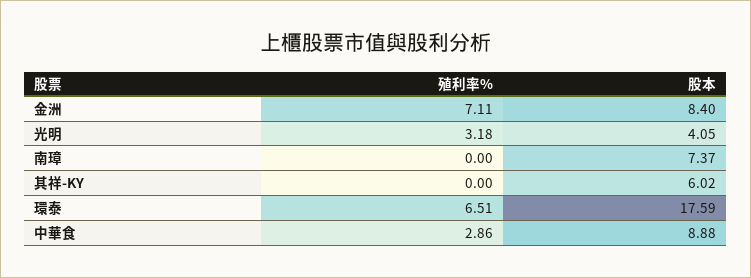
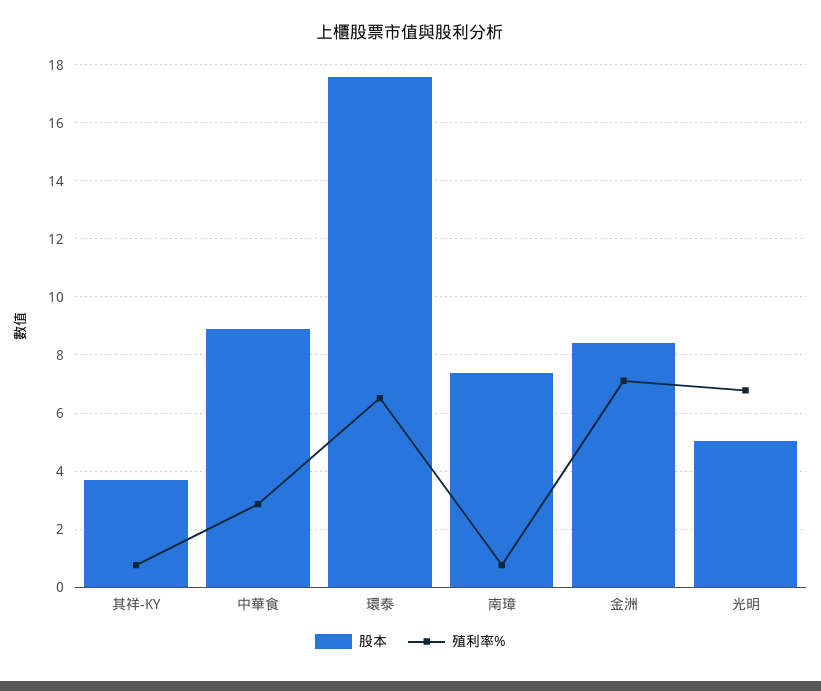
殖利率%, 光明: 3.18 -> 6.75
股本, 光明: 4.05 -> 5
殖利率%, 南璋: 0 -> 0.75
殖利率%, 其祥-KY: 0 -> 0.75
股本, 其祥-KY: 6.02 -> 3.75

